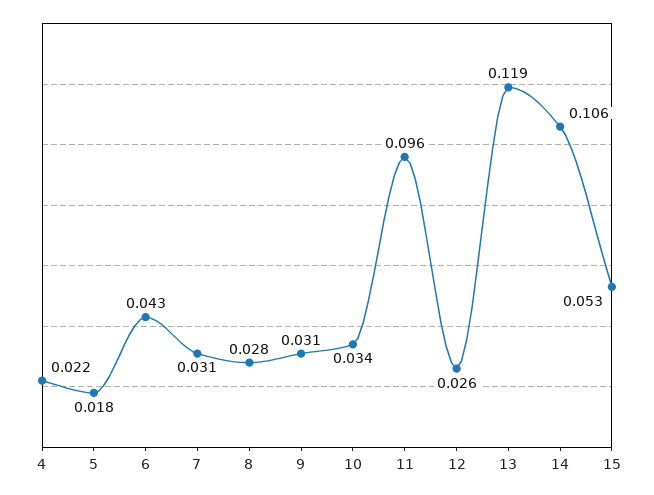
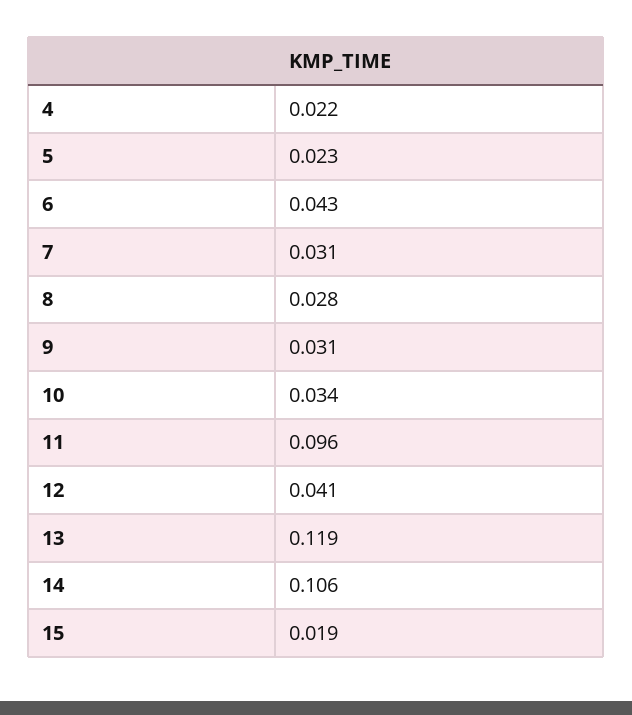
5: 0.018 -> 0.023
12: 0.026 -> 0.041
15: 0.053 -> 0.019

